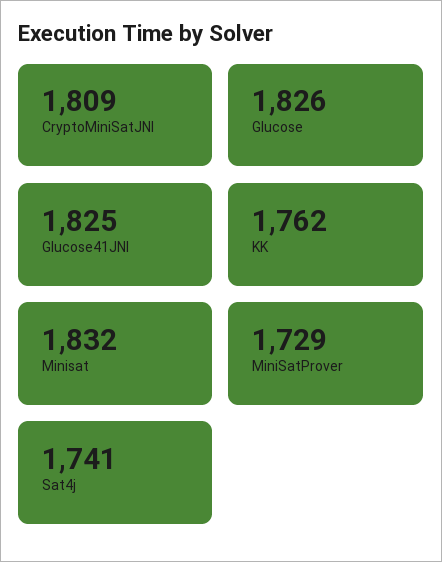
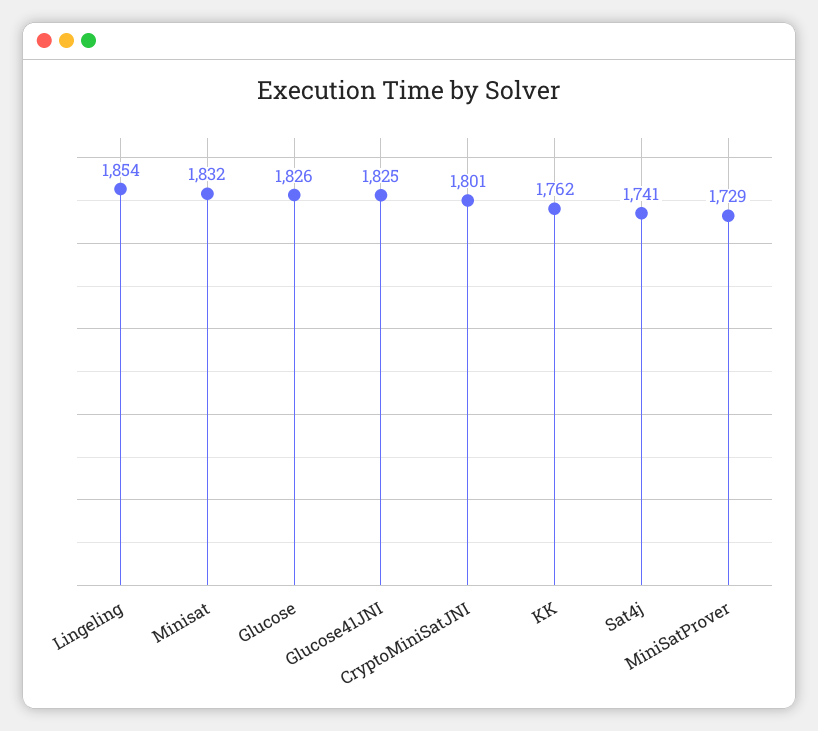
CryptoMiniSatJNI: 1809 -> 1801
Lingeling: none -> 1854

